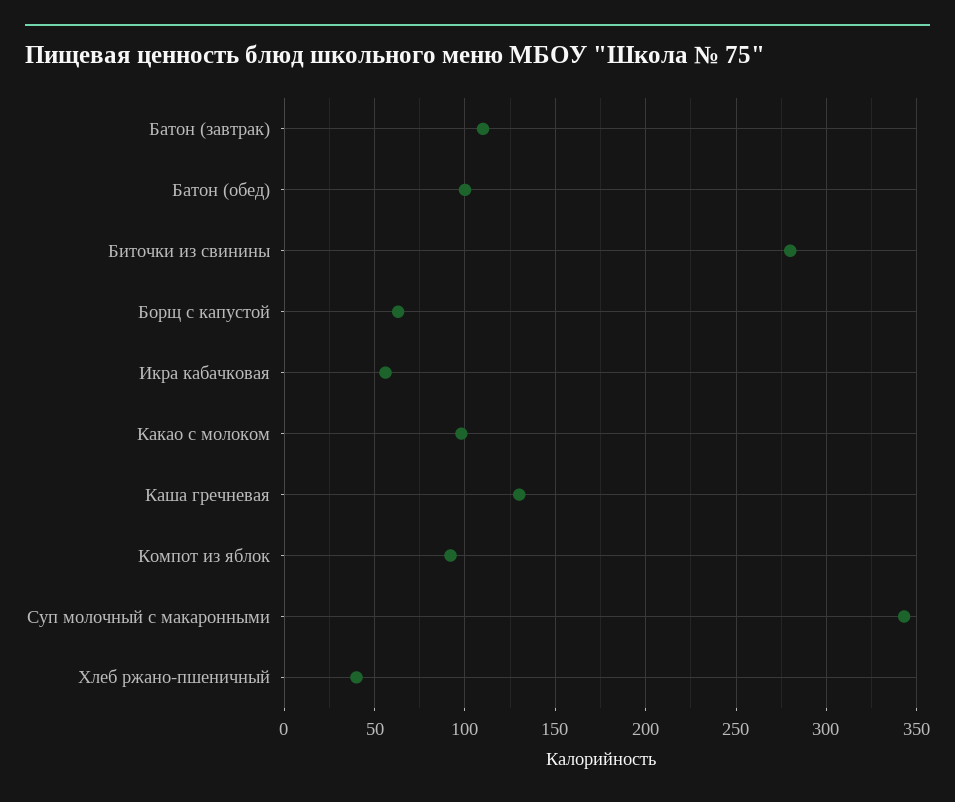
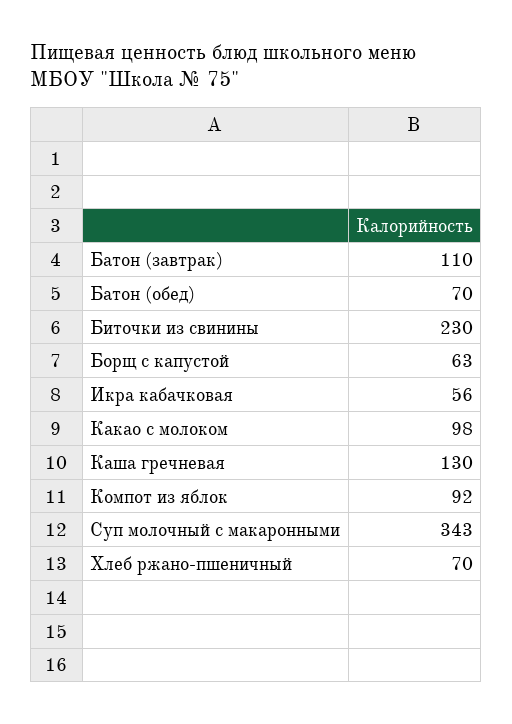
Батон (обед): 100 -> 70
Биточки из свинины: 280 -> 230
Хлеб ржано-пшеничный: 40 -> 70

